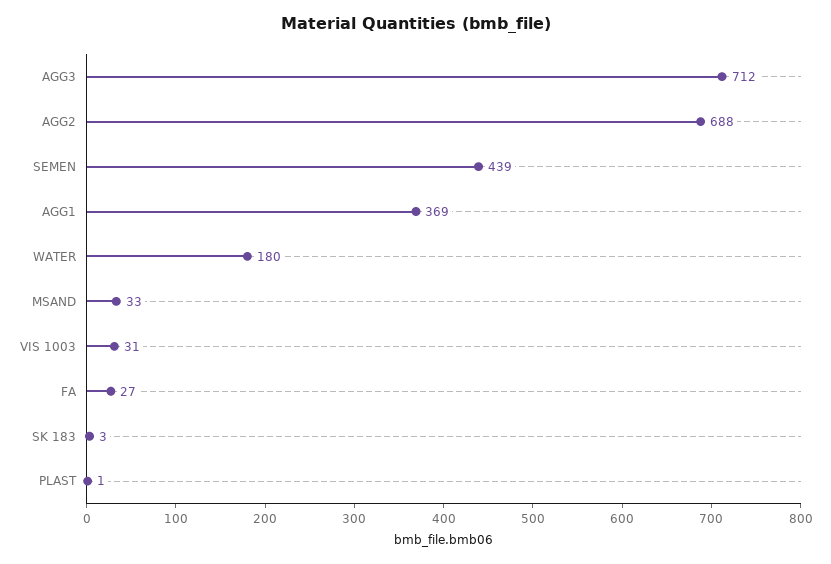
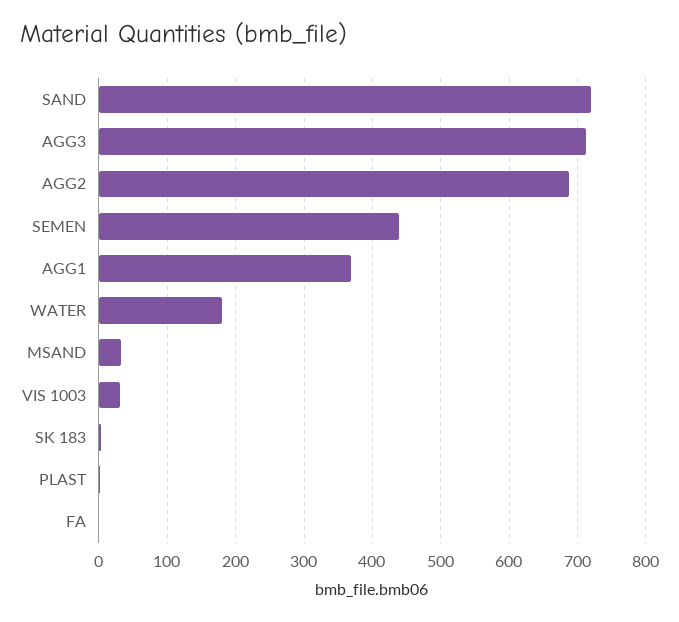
FA: 27 -> 0
SAND: none -> 720

